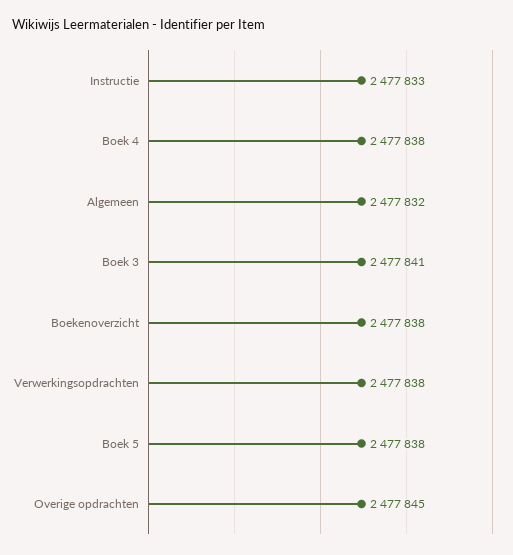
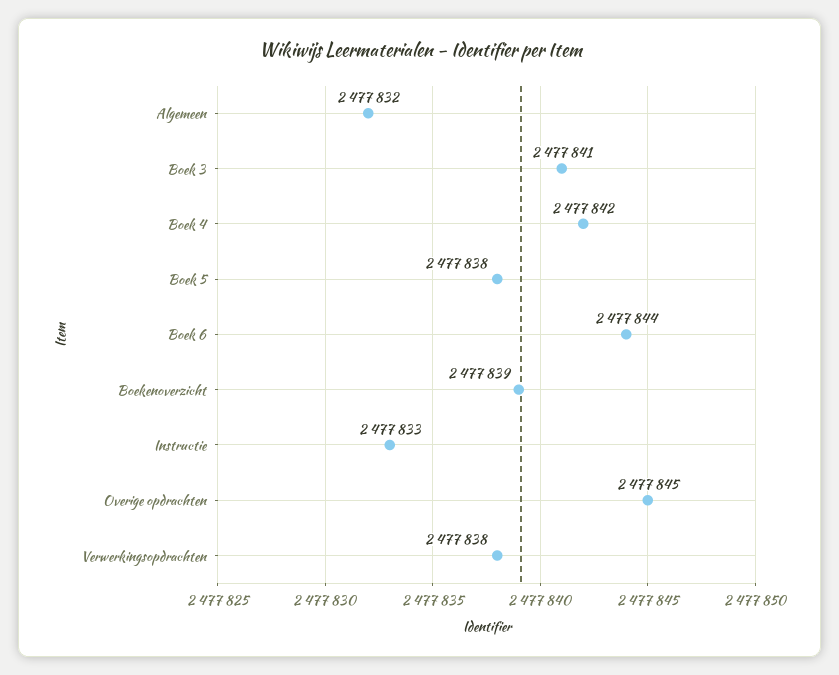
Boek 4: 2477838 -> 2477842
Boekenoverzicht: 2477838 -> 2477839
Boek 6: none -> 2477844

